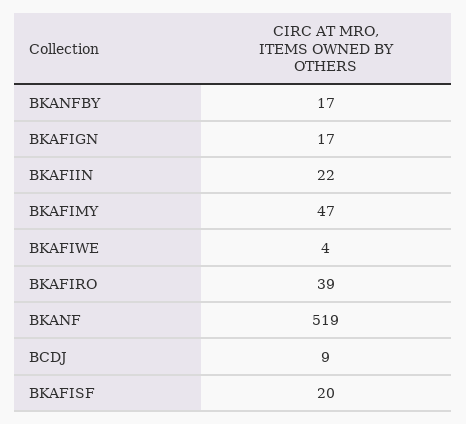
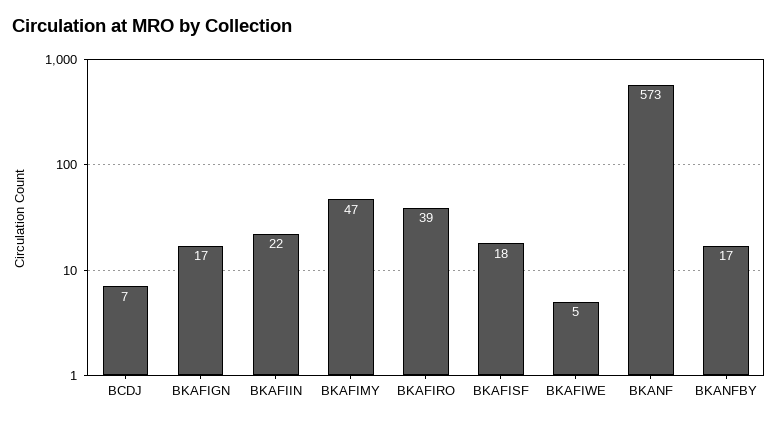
BKAFIWE: 4 -> 5
BKANF: 519 -> 573
BCDJ: 9 -> 7
BKAFISF: 20 -> 18

